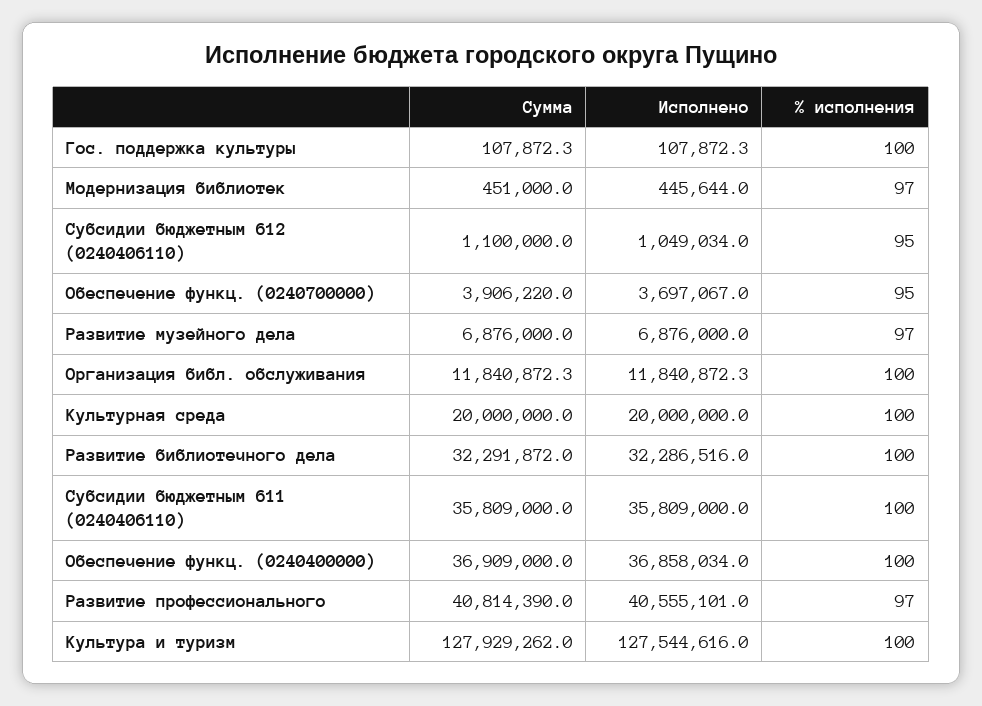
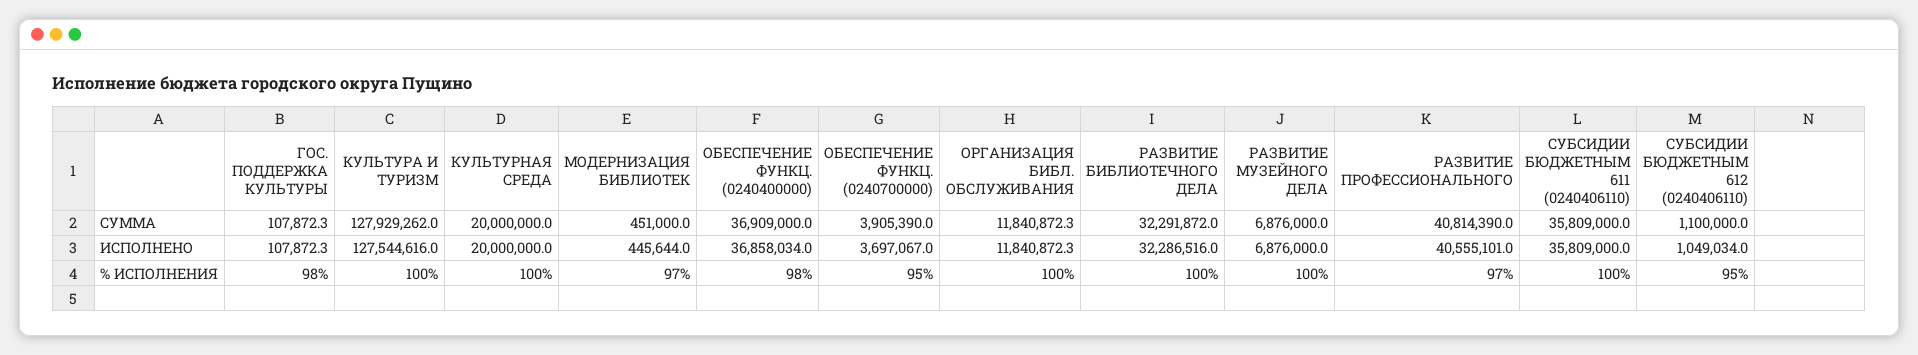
% исполнения, Гос. поддержка культуры: 100 -> 98
Сумма, Обеспечение функц. (0240700000): 3906220 -> 3905390
% исполнения, Развитие музейного дела: 97 -> 100
% исполнения, Обеспечение функц. (0240400000): 100 -> 98

